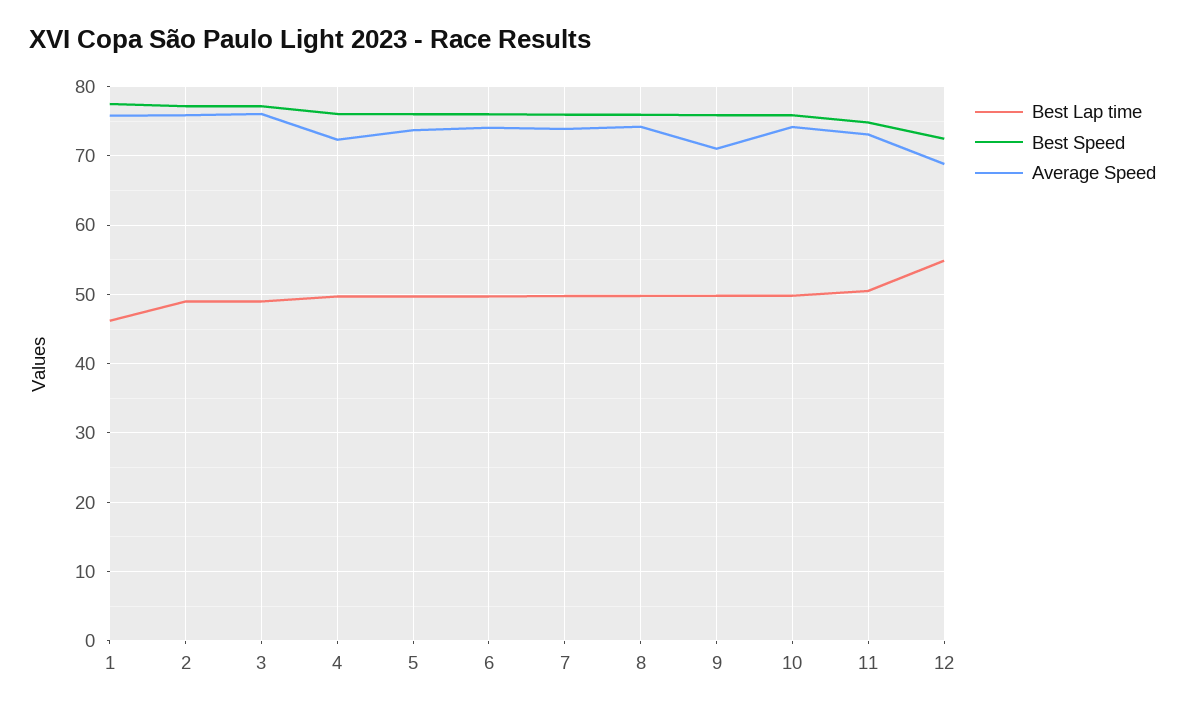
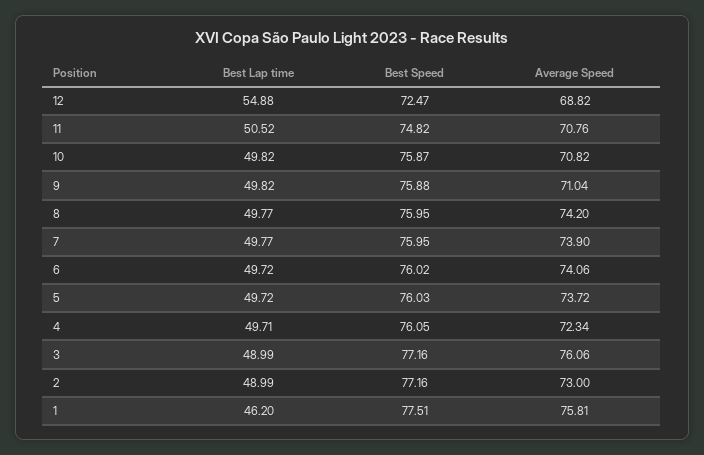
Average Speed, 2: 76 -> 73
Average Speed, 10: 74 -> 70.82
Average Speed, 11: 73 -> 70.76

